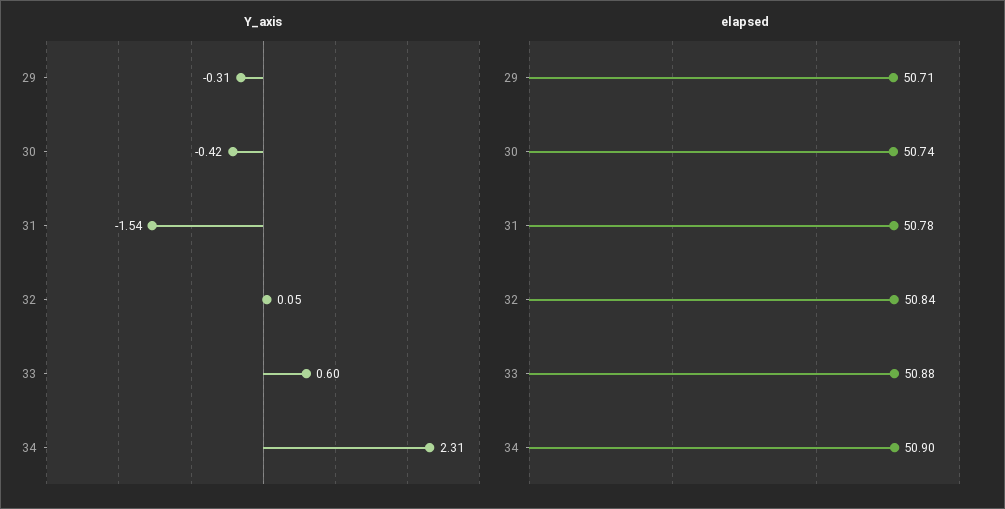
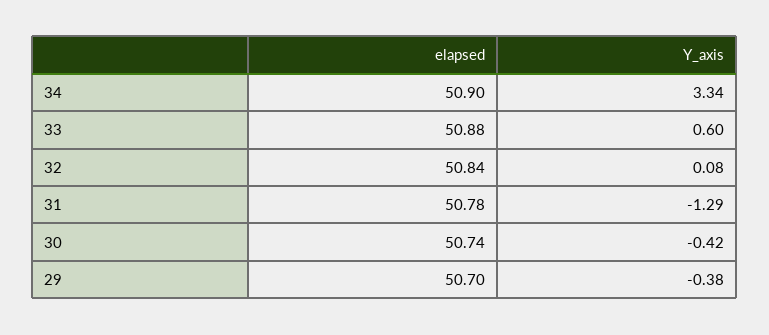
Y_axis, 29: -0.31 -> -0.38
Y_axis, 31: -1.54 -> -1.29
Y_axis, 32: 0.05 -> 0.08
Y_axis, 34: 2.31 -> 3.34
elapsed, 29: 50.71 -> 50.7

